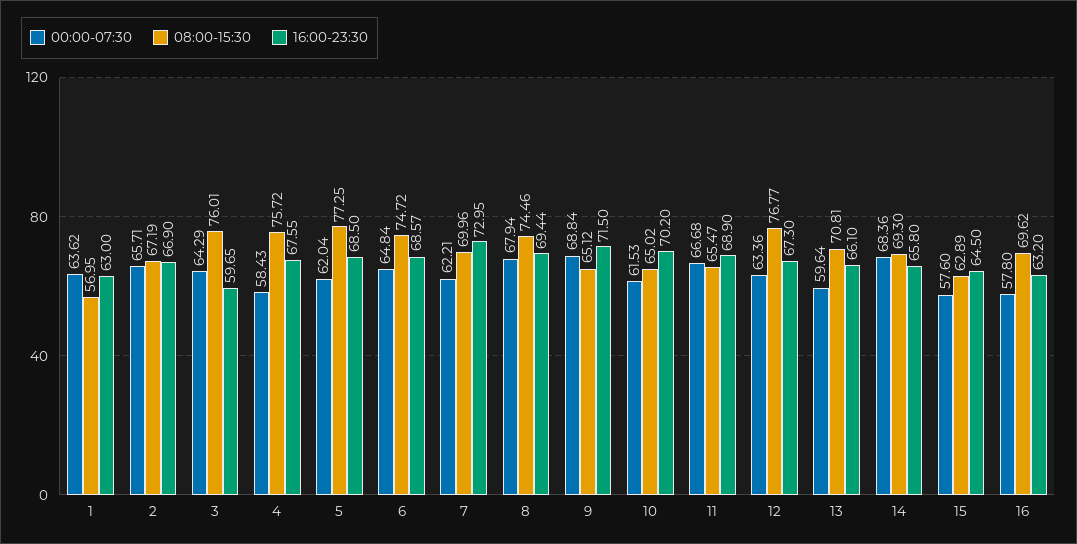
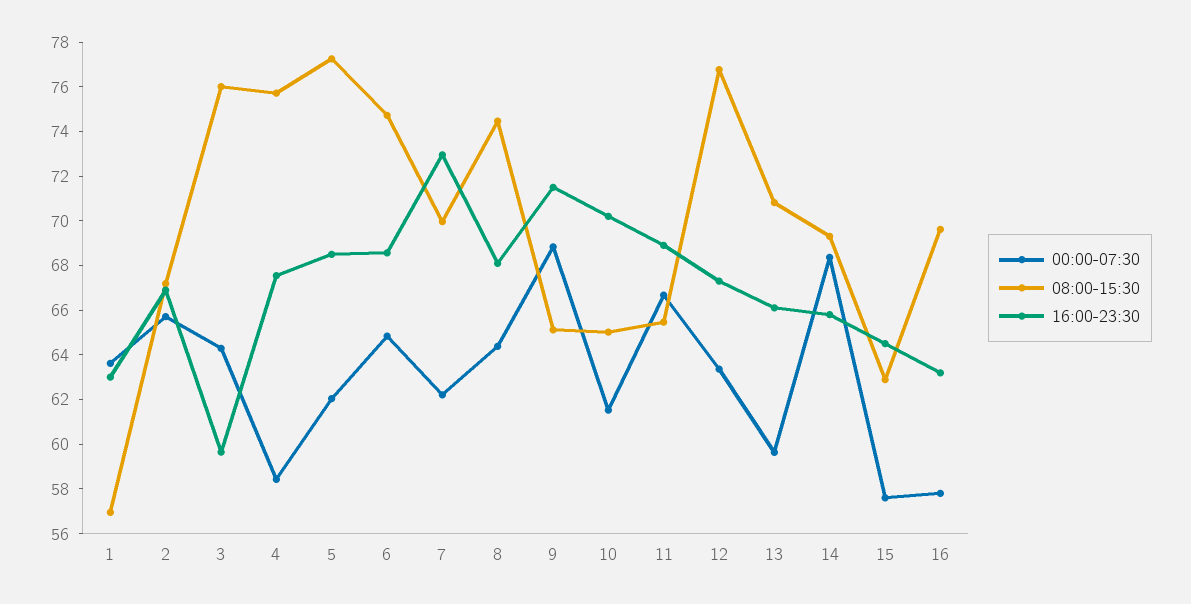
00:00-07:30, 8: 67.94 -> 64.5
16:00-23:30, 8: 69.44 -> 68

